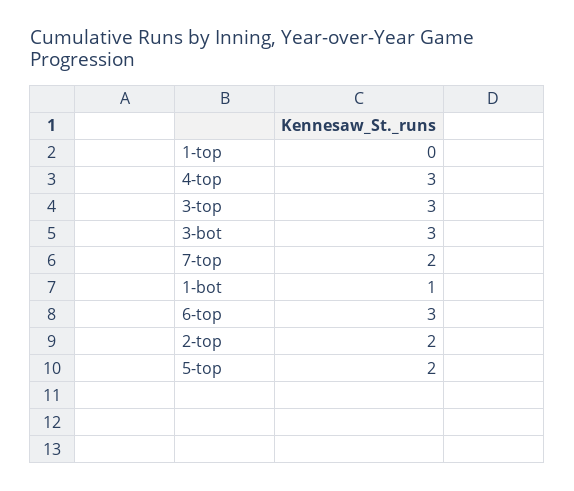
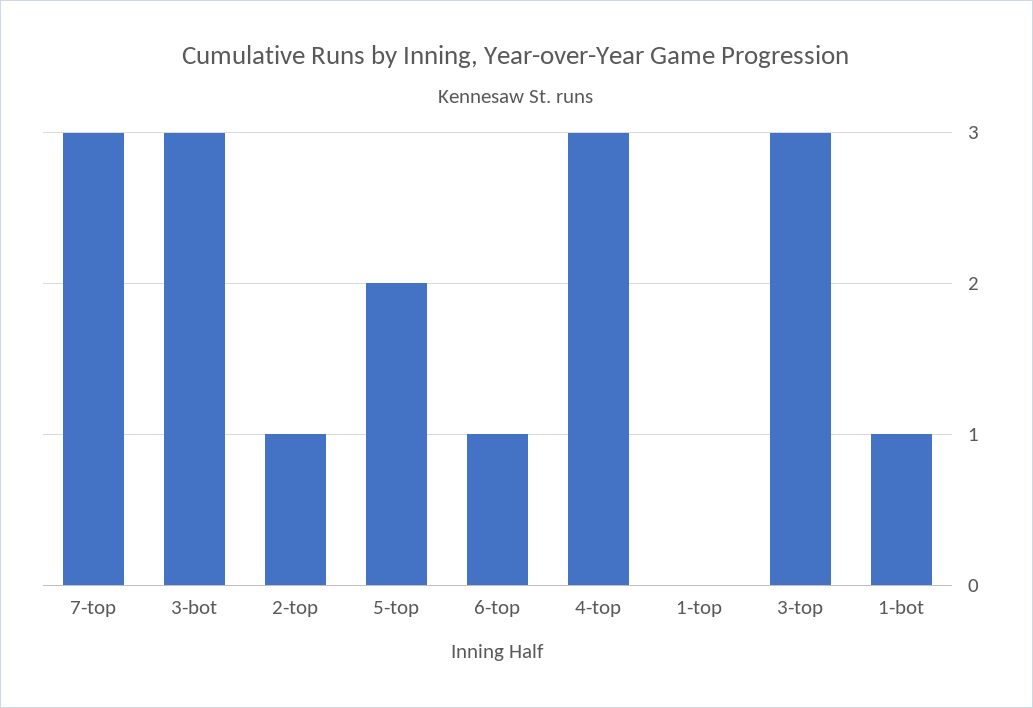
7-top: 2 -> 3
6-top: 3 -> 1
2-top: 2 -> 1

